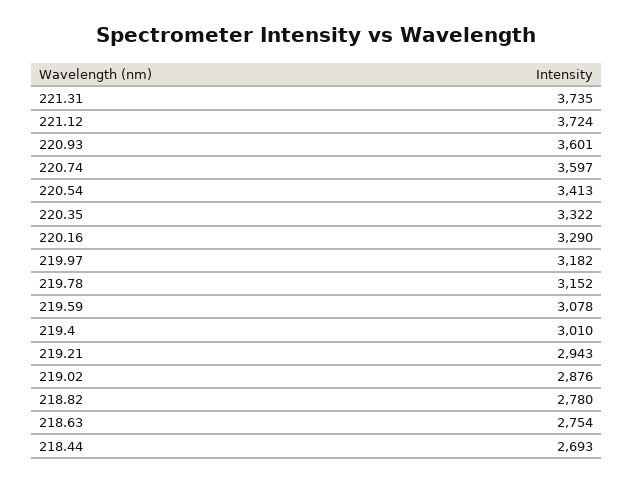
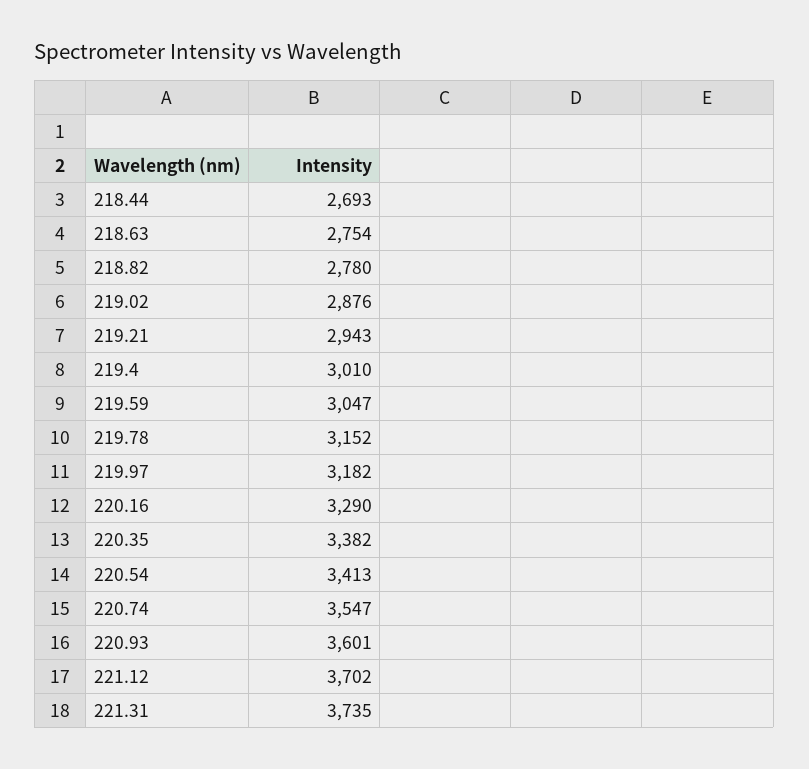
221.12: 3724 -> 3702
220.74: 3597 -> 3547
220.35: 3322 -> 3382
219.59: 3078 -> 3047

